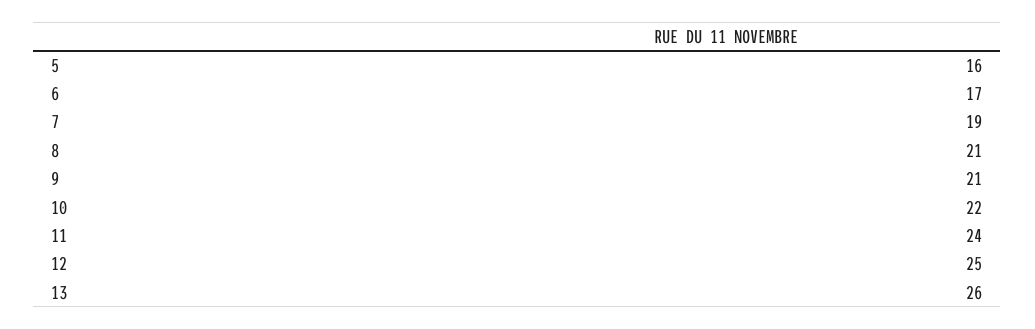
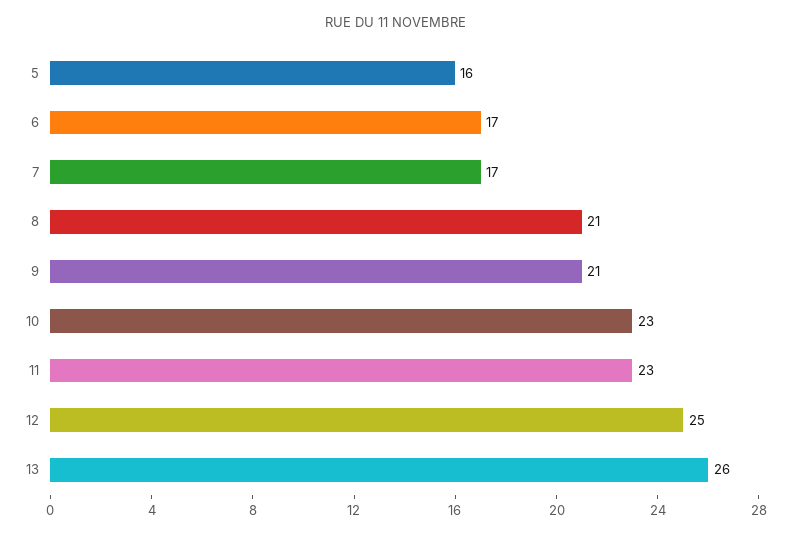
7: 19 -> 17
10: 22 -> 23
11: 24 -> 23

